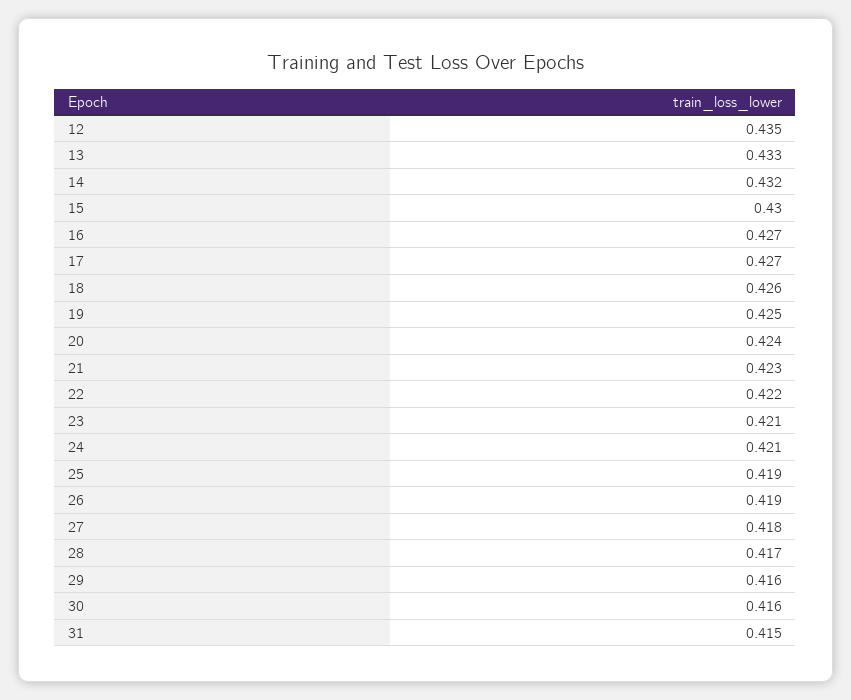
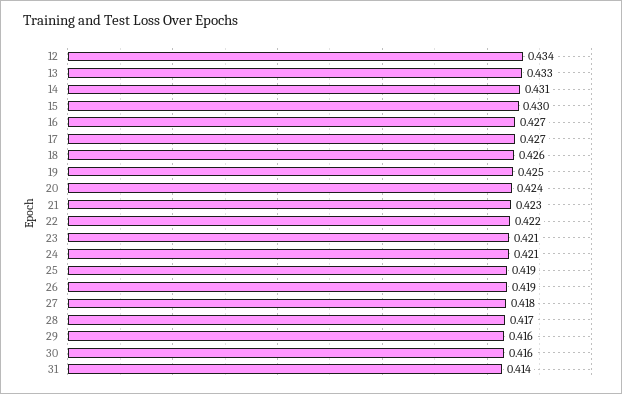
12: 0.435 -> 0.434
14: 0.432 -> 0.431
31: 0.415 -> 0.414

